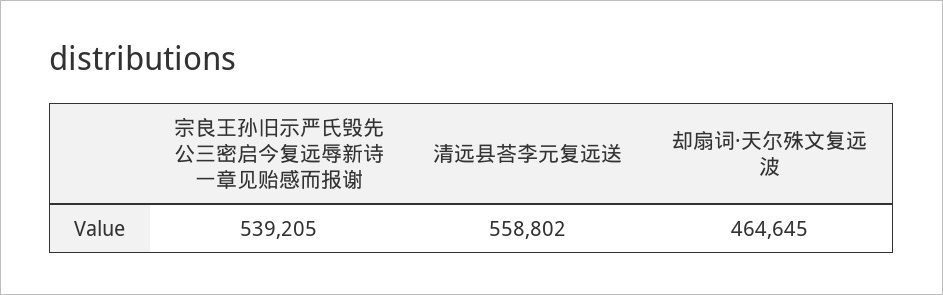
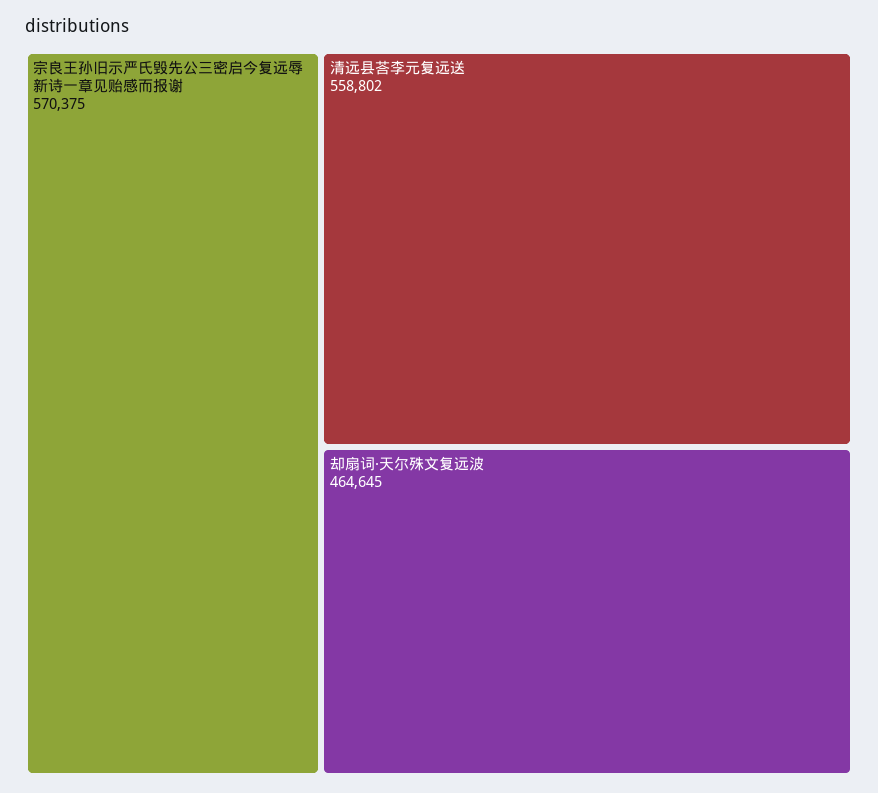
宗良王孙旧示严氏毁先公三密启今复远辱新诗一章见贻感而报谢: 539205 -> 570375

